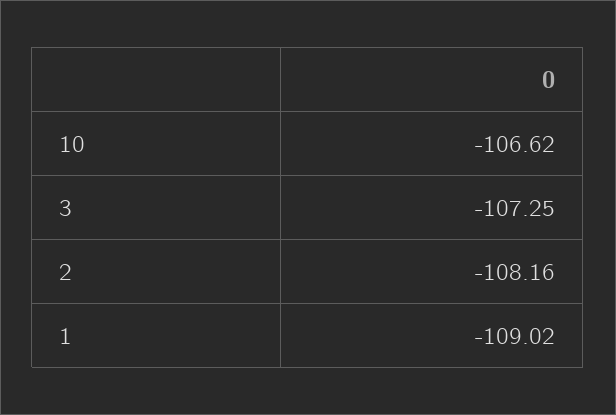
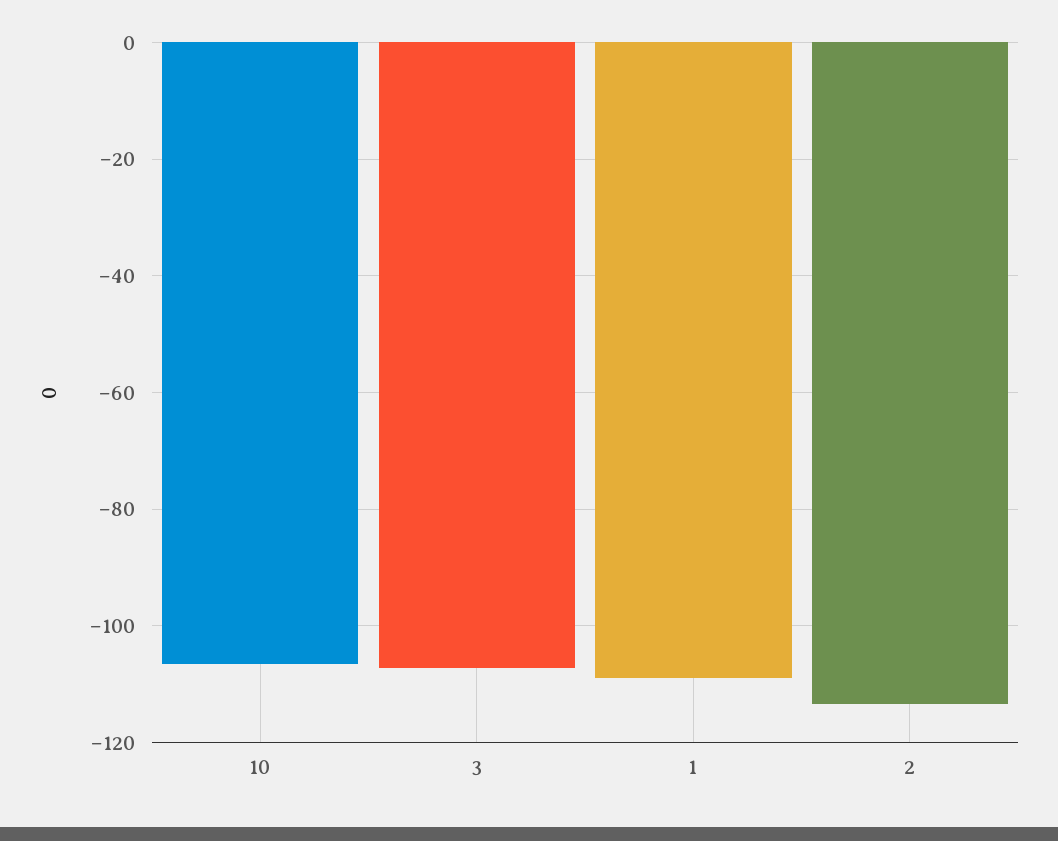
2: -108.16 -> -114

